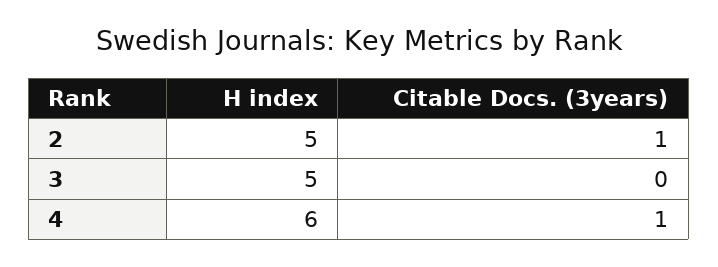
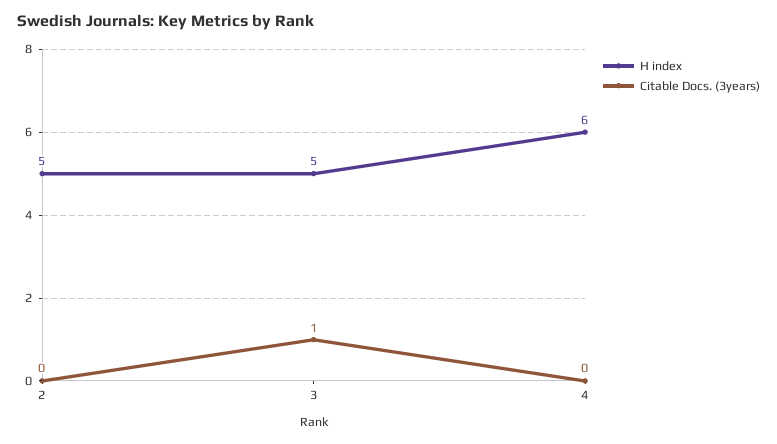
Citable Docs. (3years), 2: 1 -> 0
Citable Docs. (3years), 3: 0 -> 1
Citable Docs. (3years), 4: 1 -> 0

